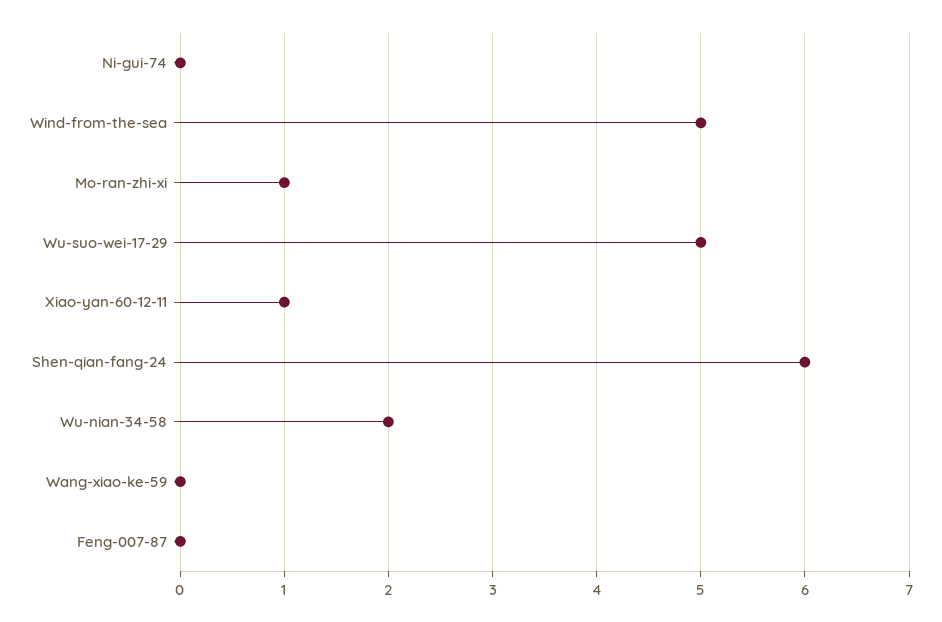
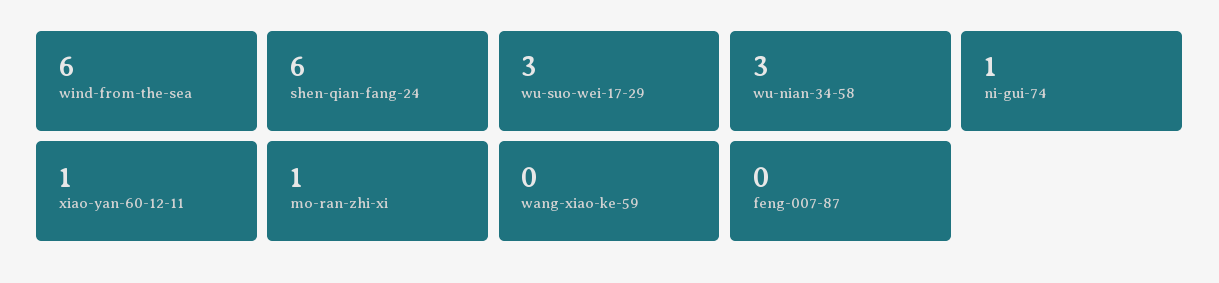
Ni-gui-74: 0 -> 1
Wind-from-the-sea: 5 -> 6
Wu-suo-wei-17-29: 5 -> 3
Wu-nian-34-58: 2 -> 3

